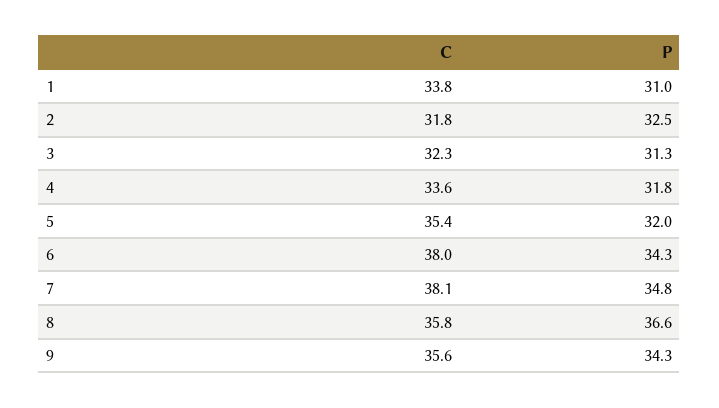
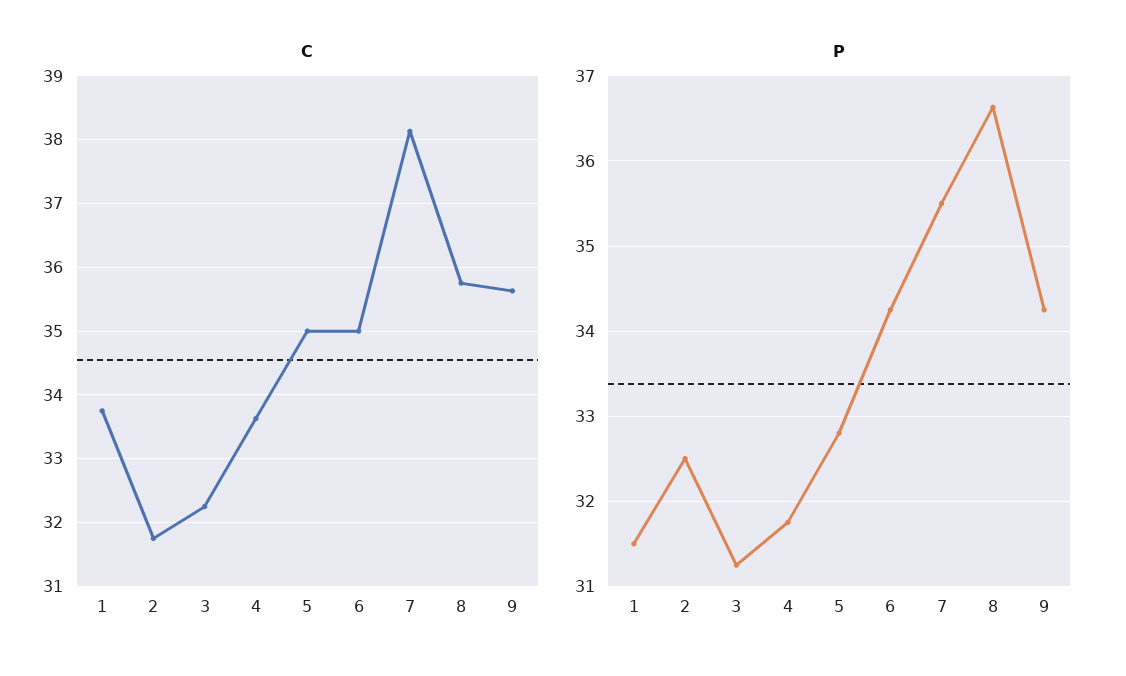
P, 1: 31 -> 31.5
C, 5: 35.4 -> 35
P, 5: 32 -> 32.8
C, 6: 38 -> 35
P, 7: 34.8 -> 35.5

